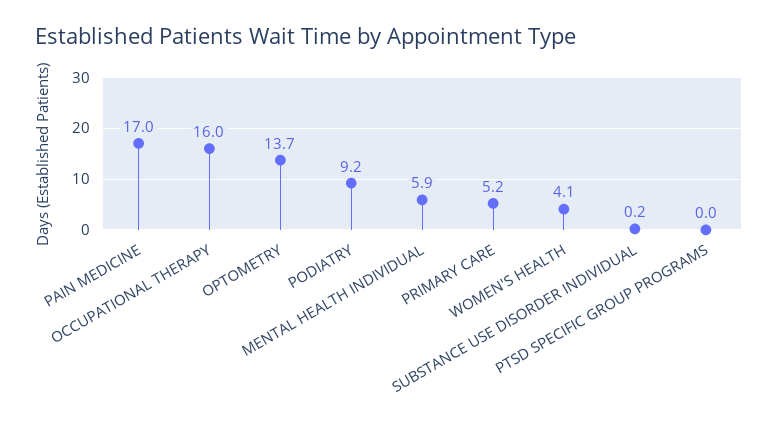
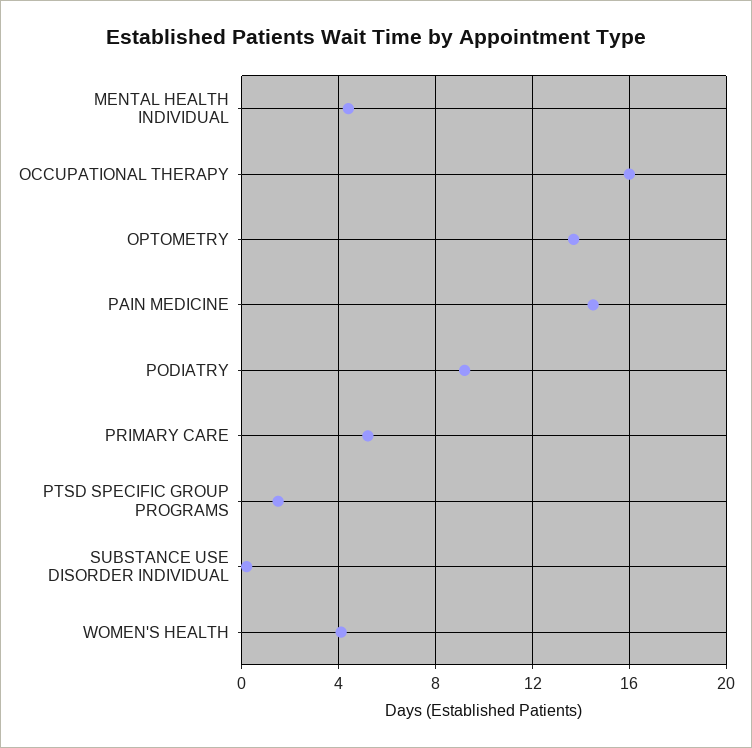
PAIN MEDICINE: 17 -> 14.5
MENTAL HEALTH INDIVIDUAL: 5.9 -> 4.5
PTSD SPECIFIC GROUP PROGRAMS: 0 -> 1.5

